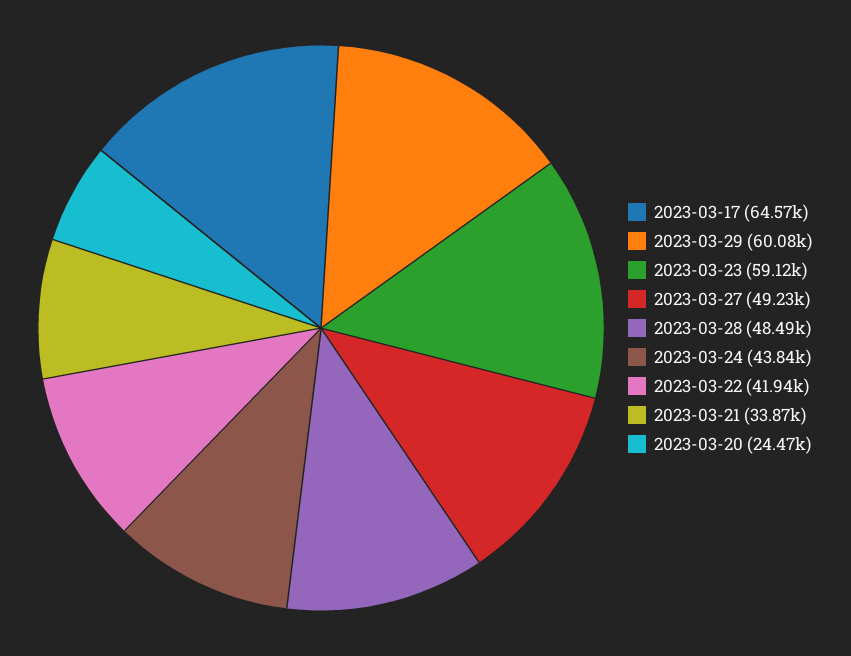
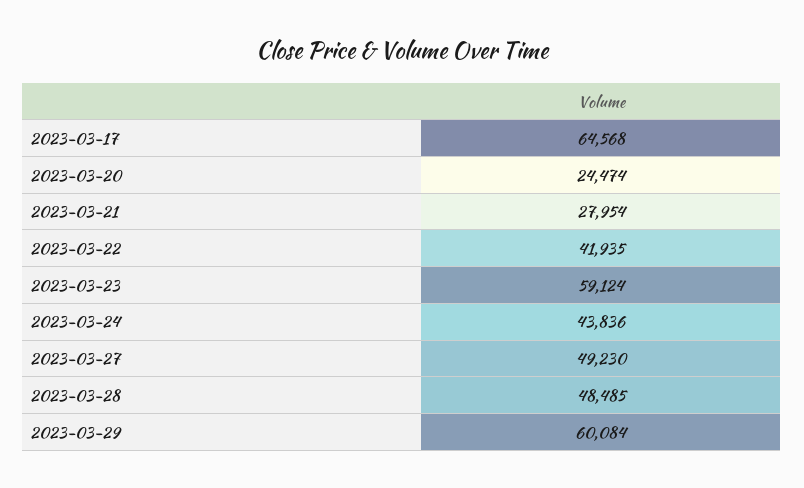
2023-03-21: 33870 -> 27954

